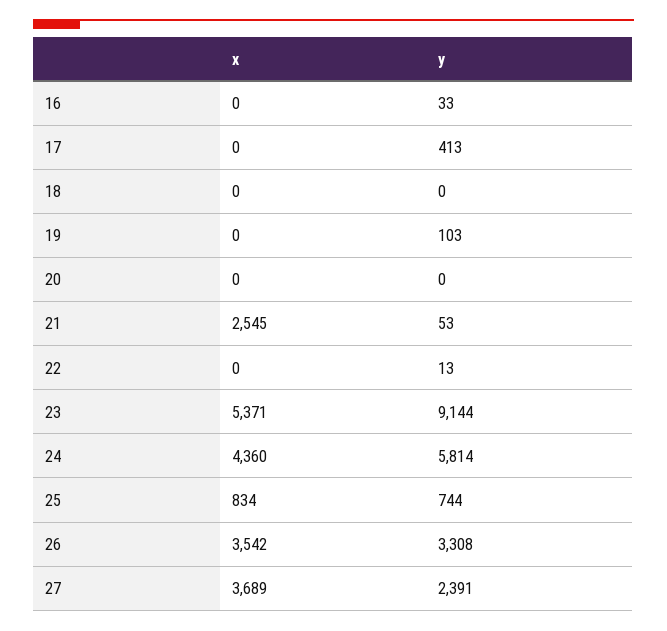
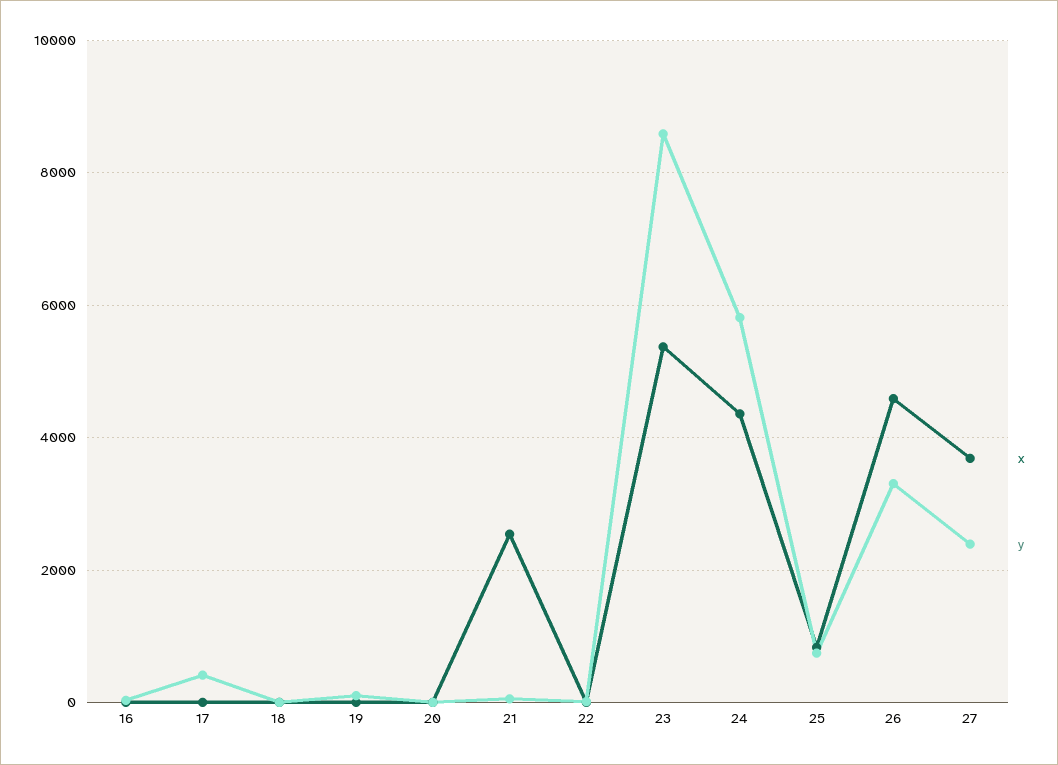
y, 23: 9144 -> 8600
x, 26: 3542 -> 4600

